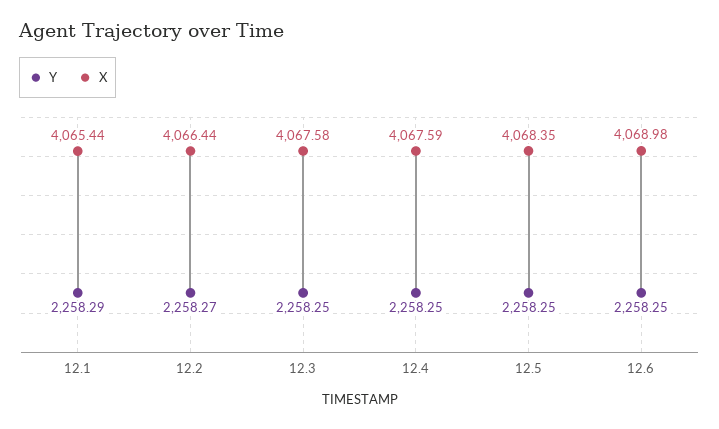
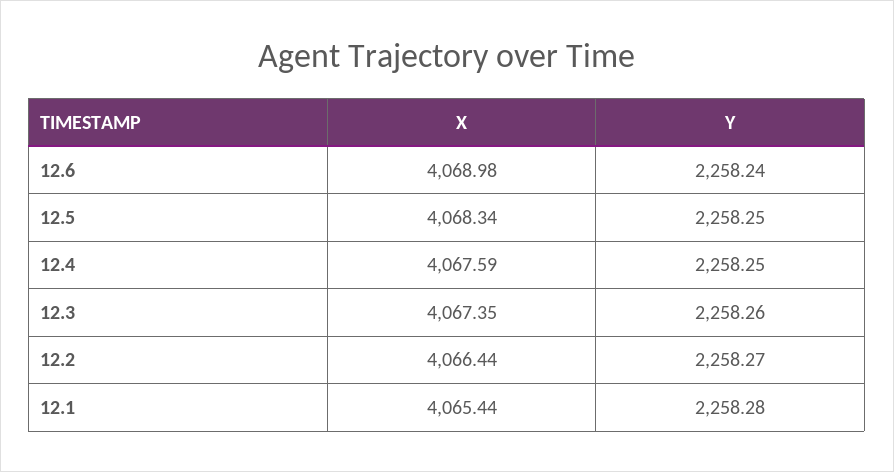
Y, 12.1: 2258.29 -> 2258.28
Y, 12.3: 2258.25 -> 2258.26
X, 12.3: 4067.58 -> 4067.35
X, 12.5: 4068.35 -> 4068.34
Y, 12.6: 2258.25 -> 2258.24

